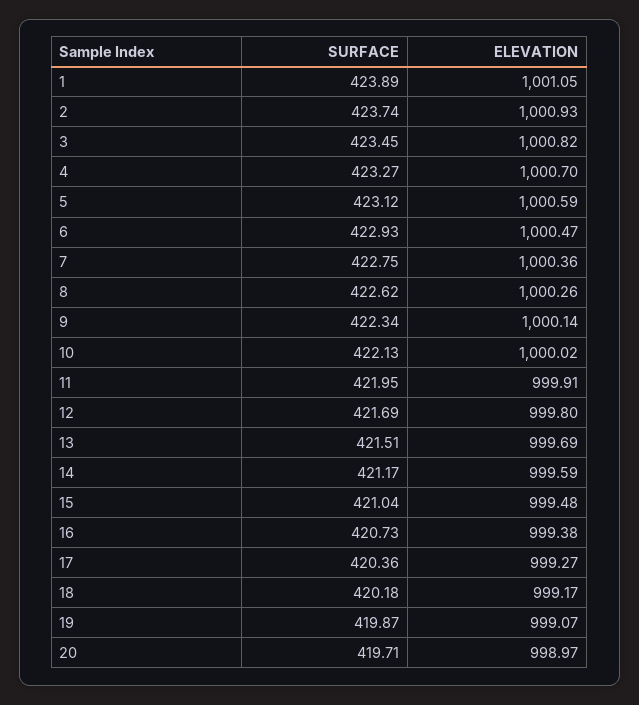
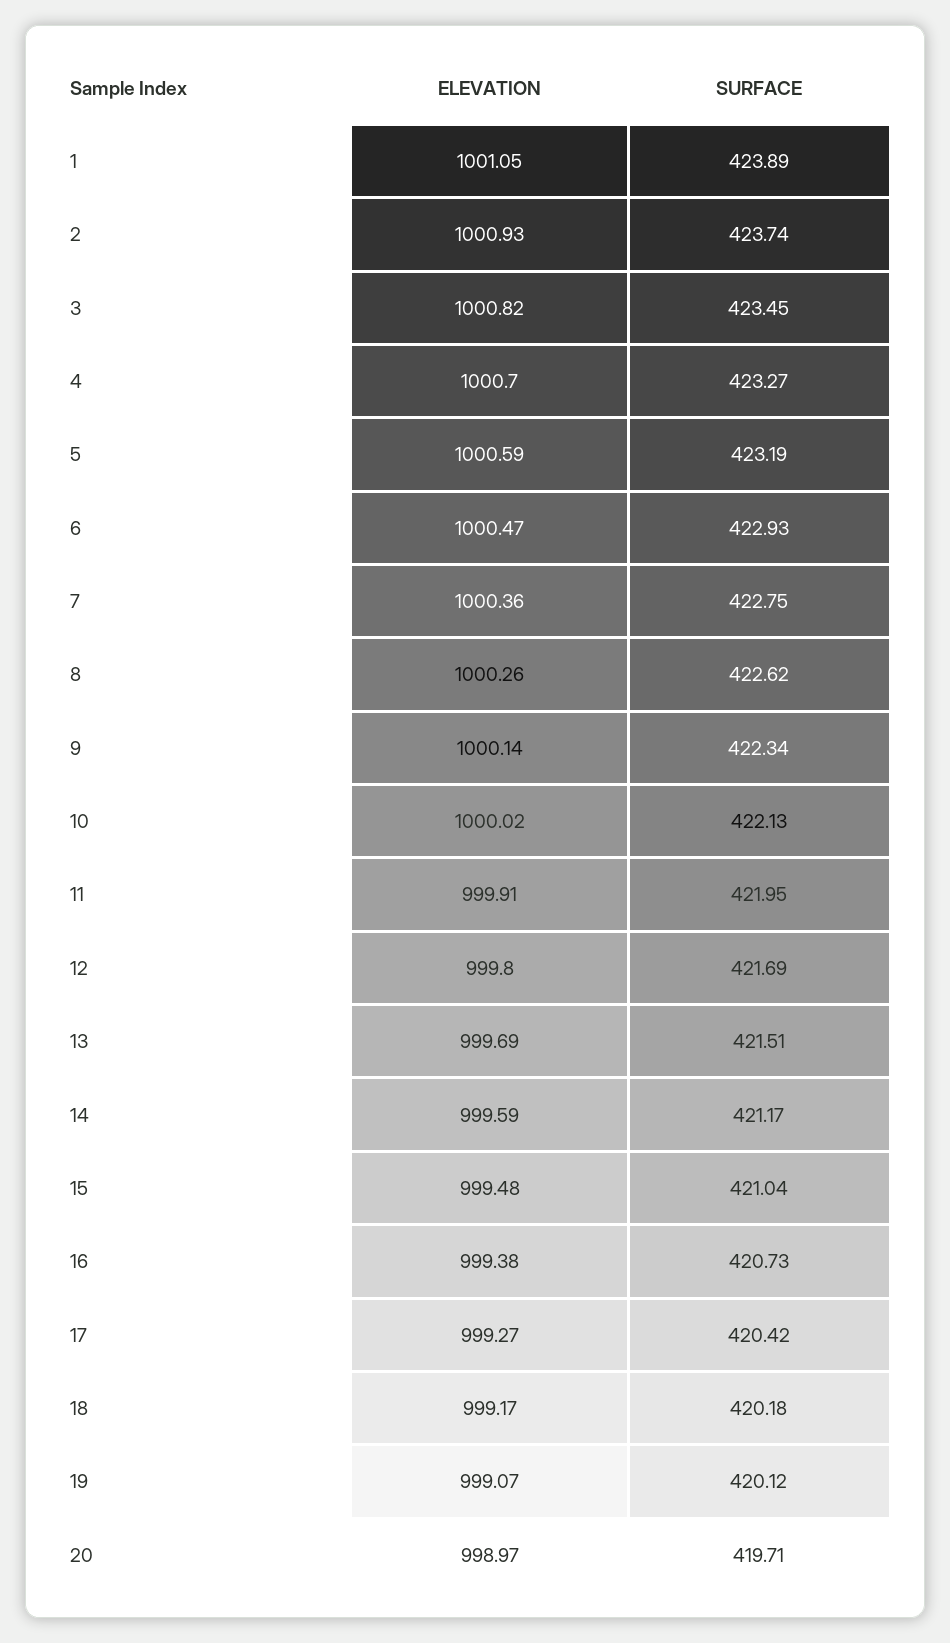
SURFACE, 5: 423.12 -> 423.19
SURFACE, 17: 420.36 -> 420.42
SURFACE, 19: 419.87 -> 420.12

